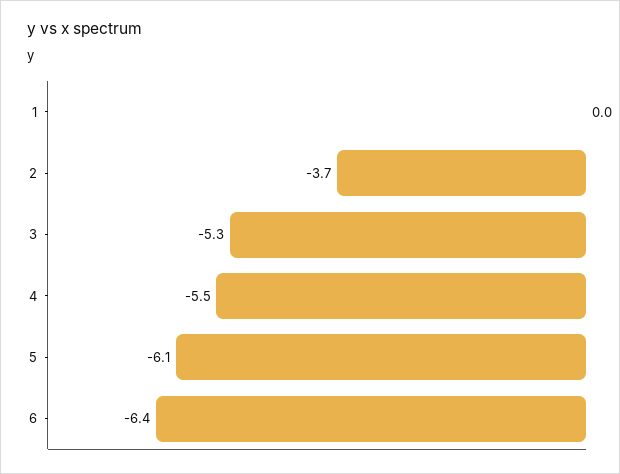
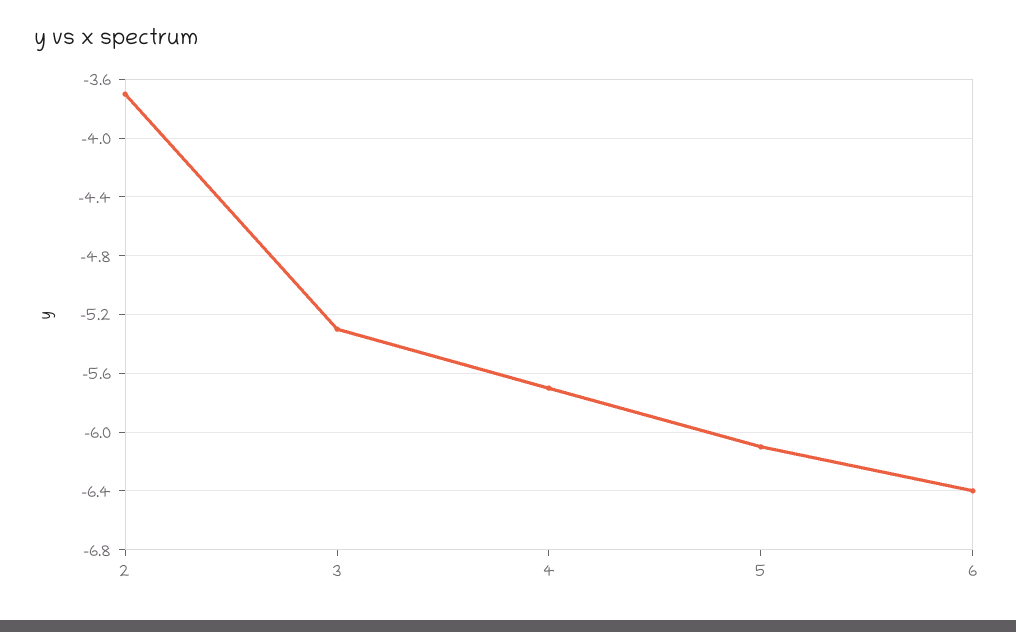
1: 0 -> none
4: -5.5 -> -5.7

